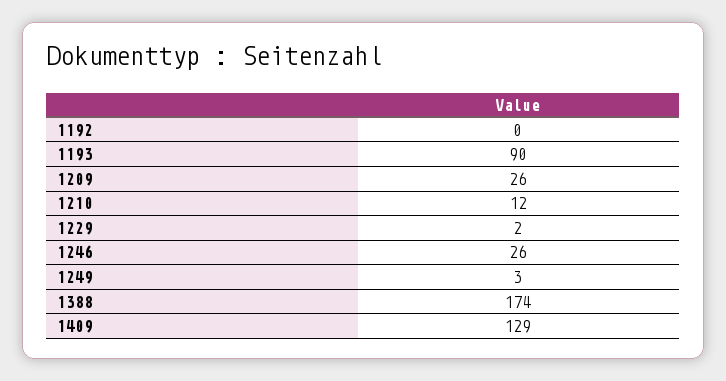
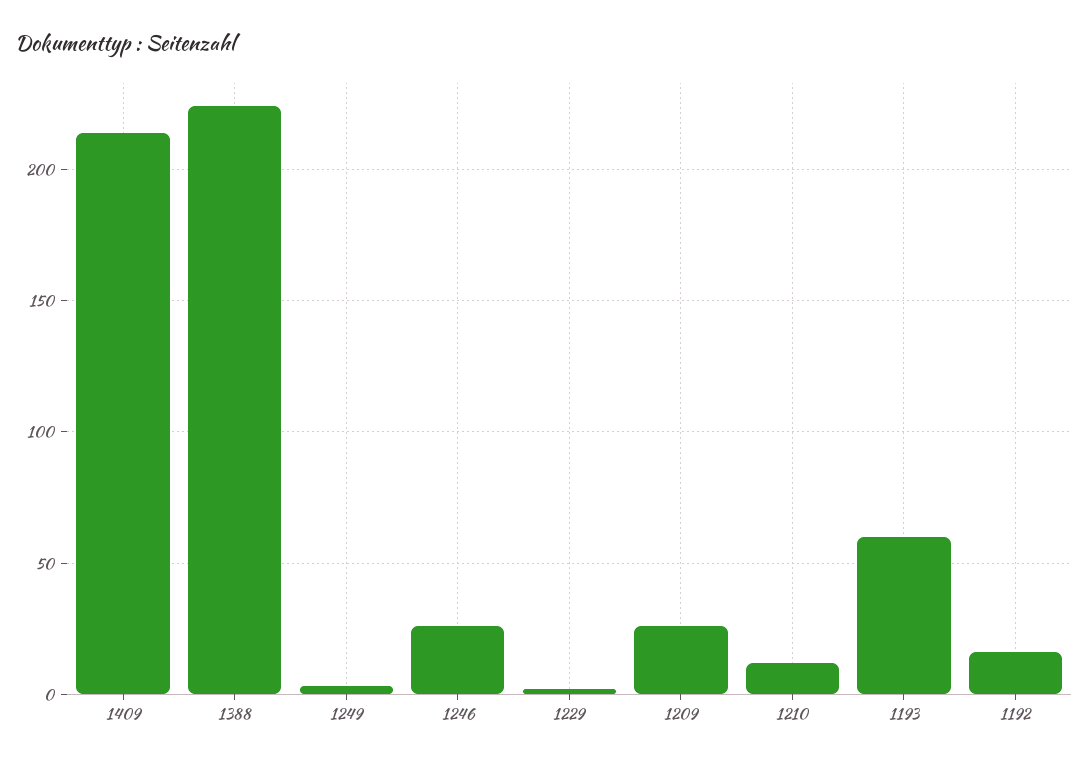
1192: 0 -> 15
1193: 90 -> 60
1388: 174 -> 225
1409: 129 -> 215

